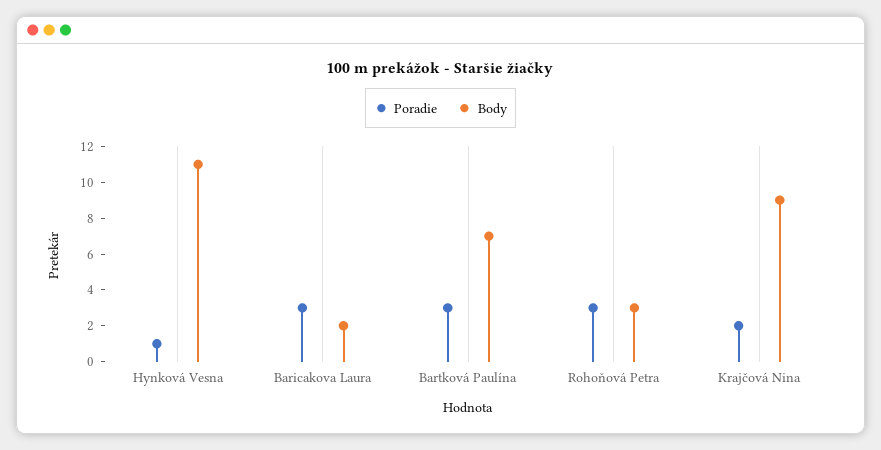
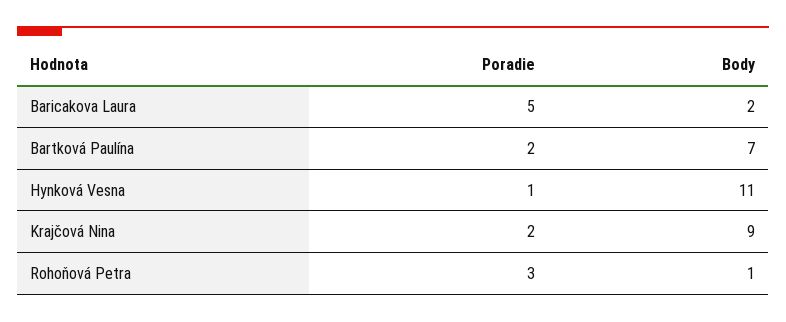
Poradie, Baricakova Laura: 3 -> 5
Poradie, Bartková Paulína: 3 -> 2
Body, Rohoňová Petra: 3 -> 1

